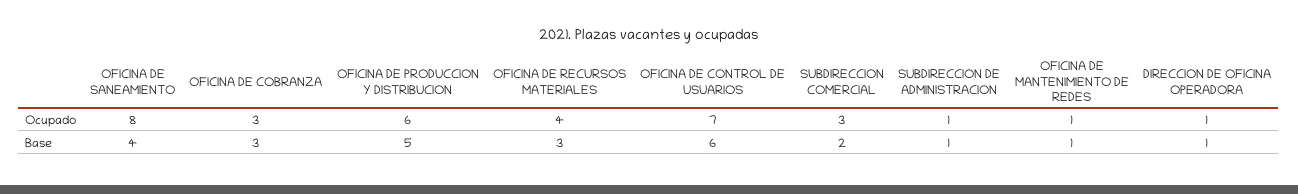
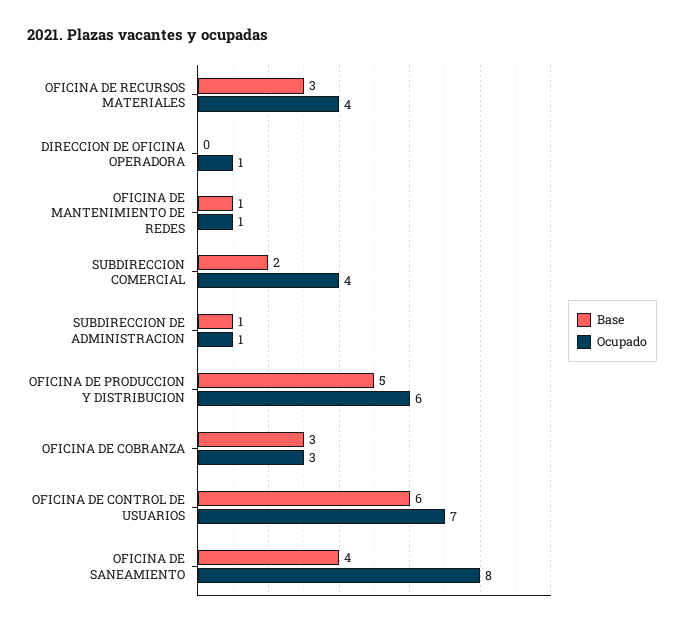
Ocupado, SUBDIRECCION COMERCIAL: 3 -> 4
Base, DIRECCION DE OFICINA OPERADORA: 1 -> 0

